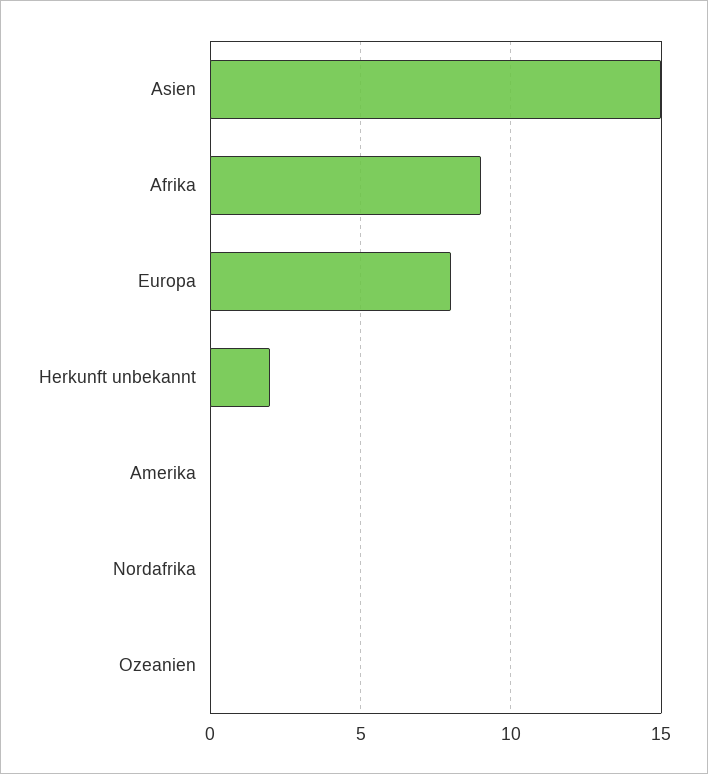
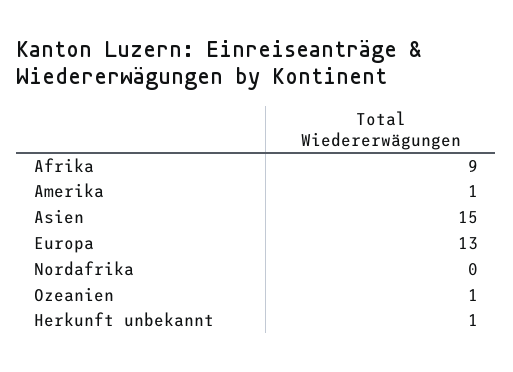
Europa: 8 -> 13
Herkunft unbekannt: 2 -> 1
Amerika: 0 -> 1
Ozeanien: 0 -> 1

